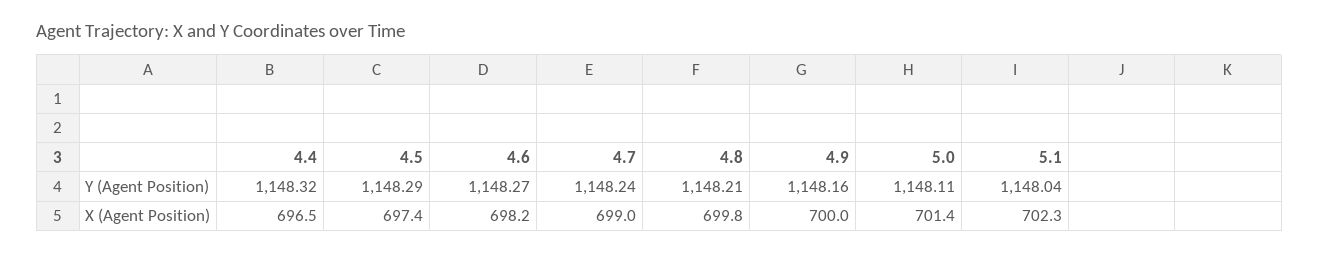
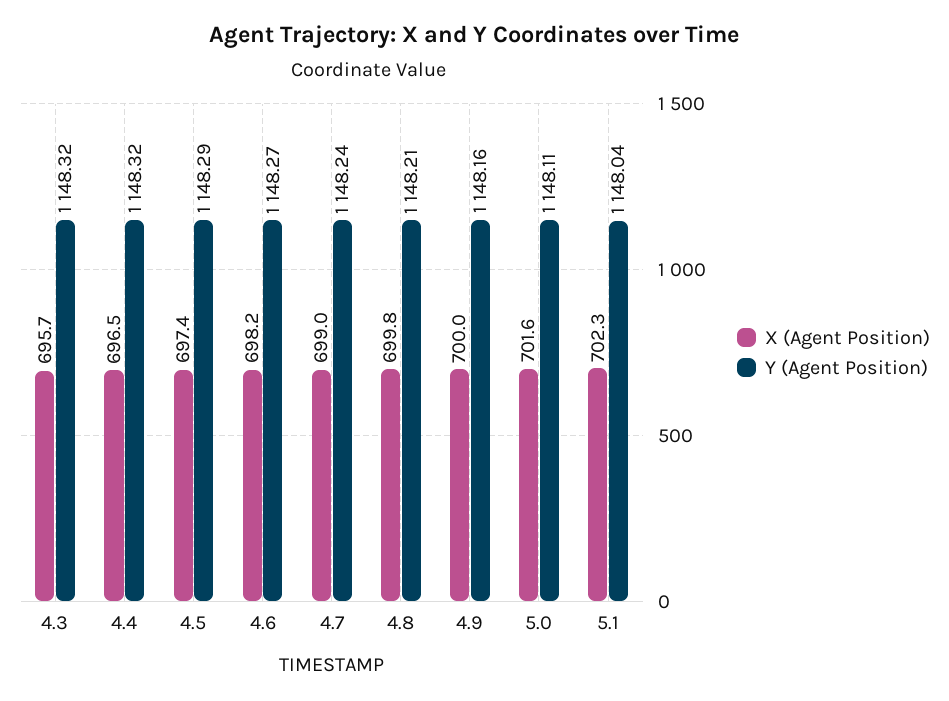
X (Agent Position), 5.0: 701.4 -> 701.6
X (Agent Position), 4.3: none -> 695.7
Y (Agent Position), 4.3: none -> 1148.32

